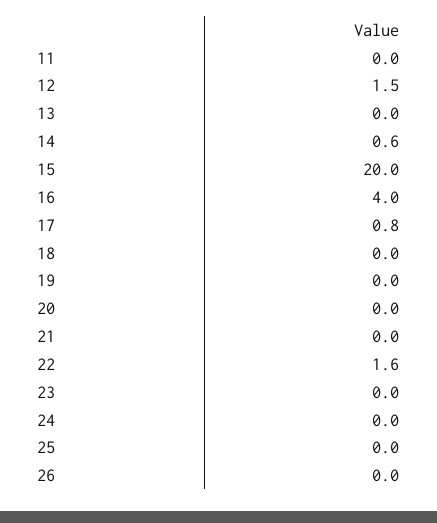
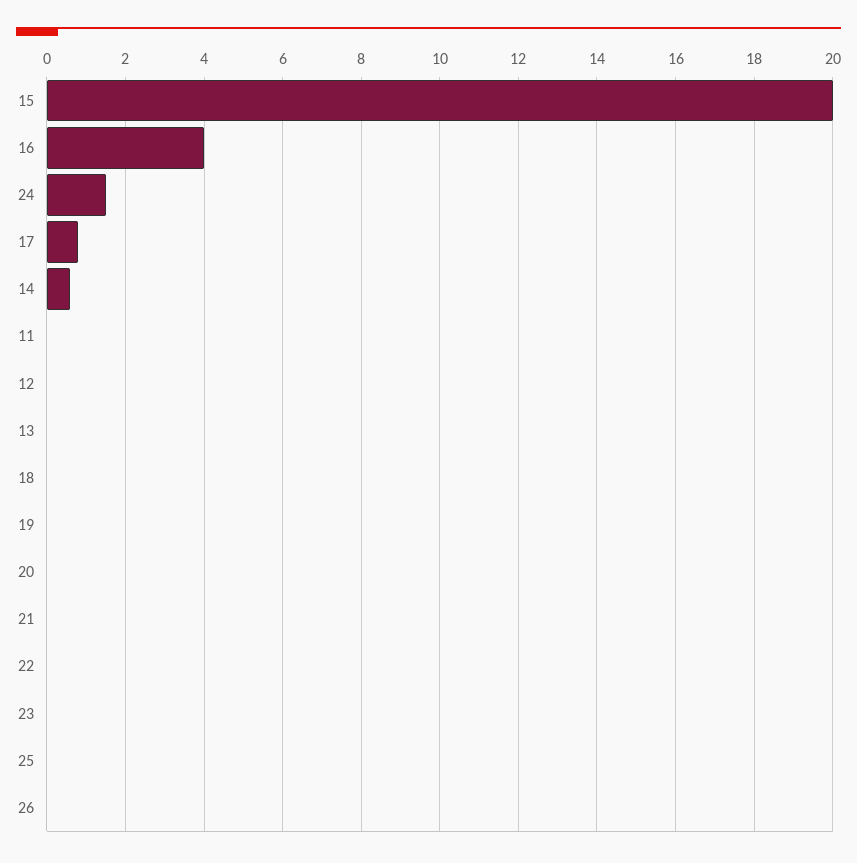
12: 1.5 -> 0
22: 1.6 -> 0
24: 0 -> 1.5

